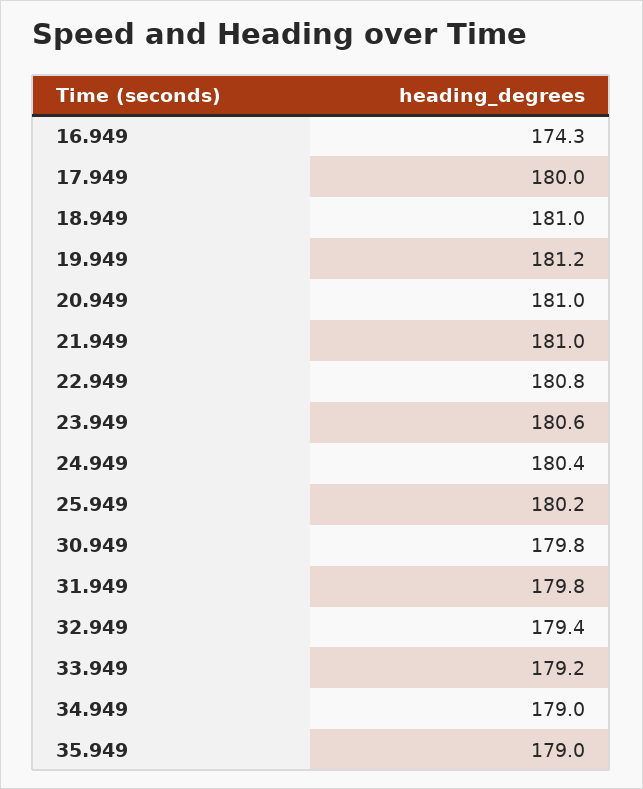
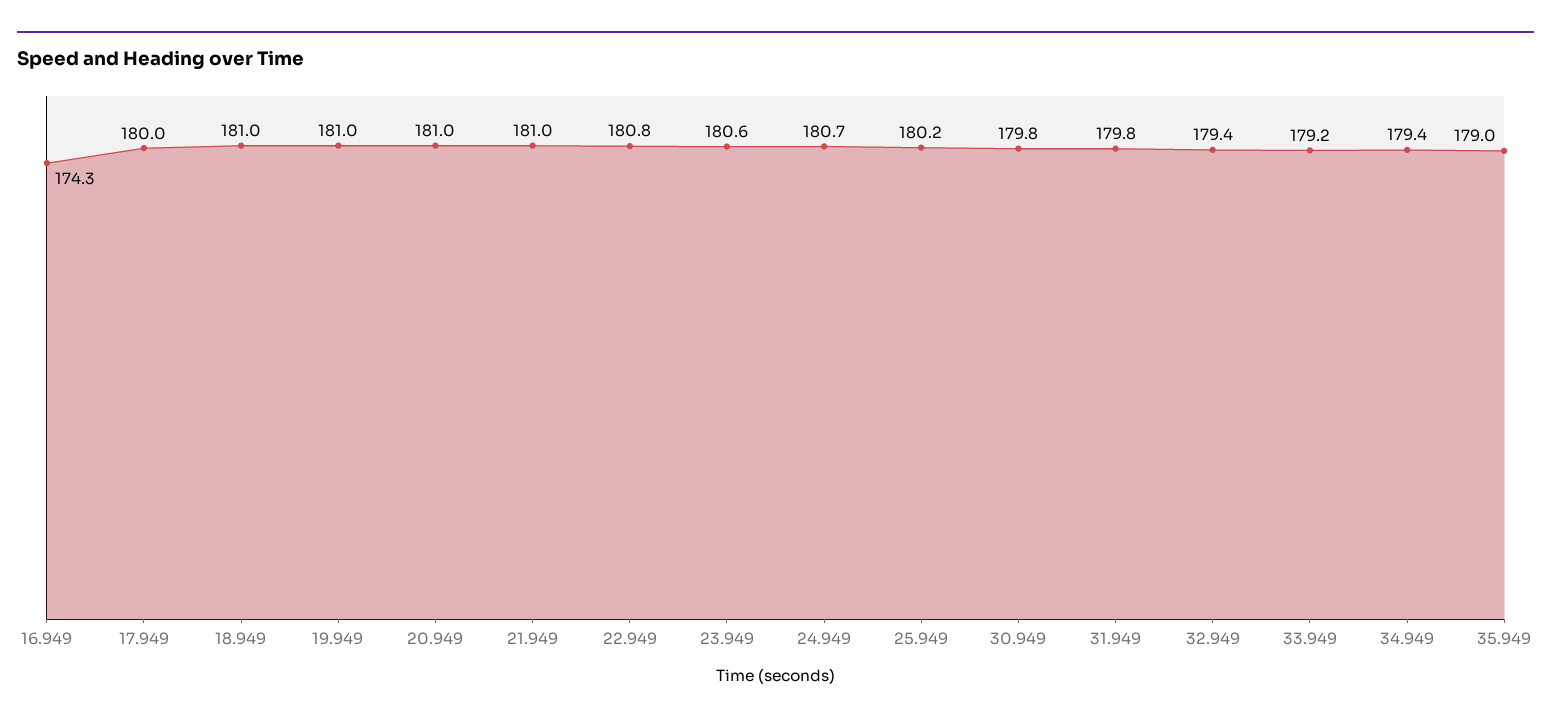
19.949: 181.2 -> 181
24.949: 180.4 -> 180.7
34.949: 179 -> 179.4

